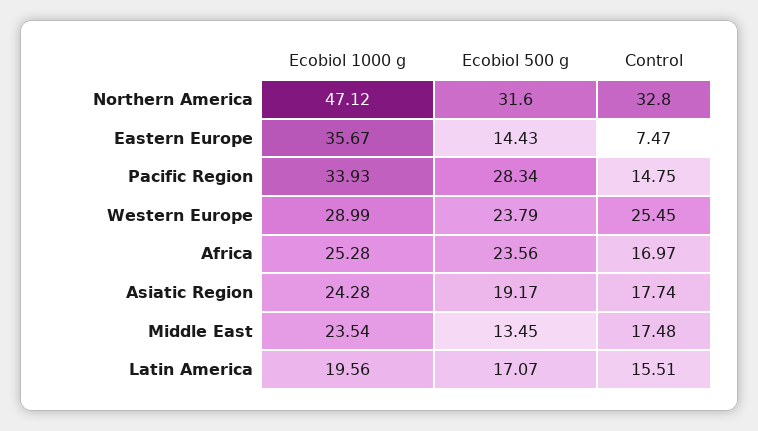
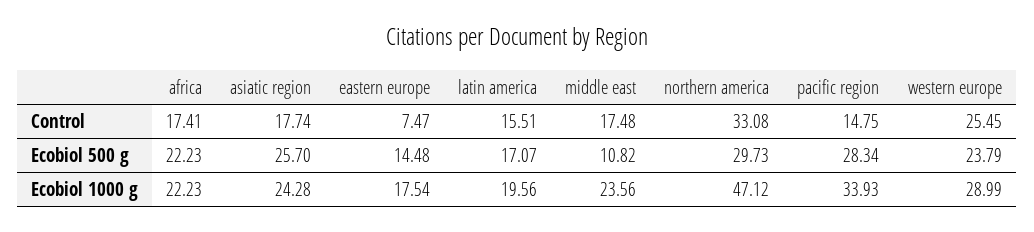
Ecobiol 500 g, Northern America: 31.6 -> 29.73
Control, Northern America: 32.8 -> 33.08
Ecobiol 1000 g, Eastern Europe: 35.67 -> 17.54
Ecobiol 500 g, Eastern Europe: 14.43 -> 14.48
Ecobiol 1000 g, Africa: 25.28 -> 22.23
Ecobiol 500 g, Africa: 23.56 -> 22.23
Control, Africa: 16.97 -> 17.41
Ecobiol 500 g, Asiatic Region: 19.17 -> 25.7
Ecobiol 1000 g, Middle East: 23.54 -> 23.56
Ecobiol 500 g, Middle East: 13.45 -> 10.82

